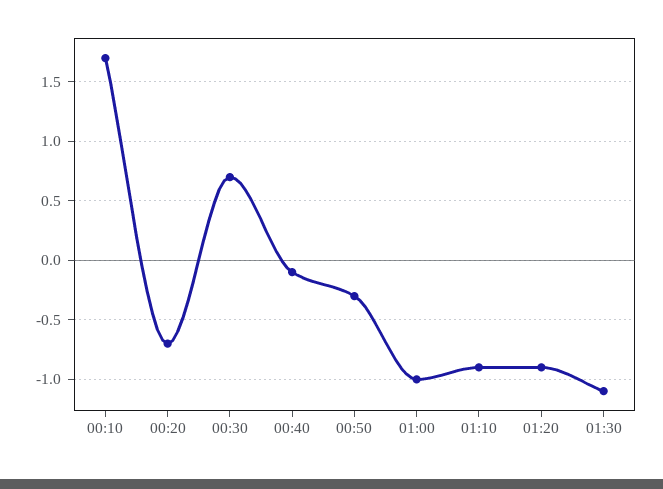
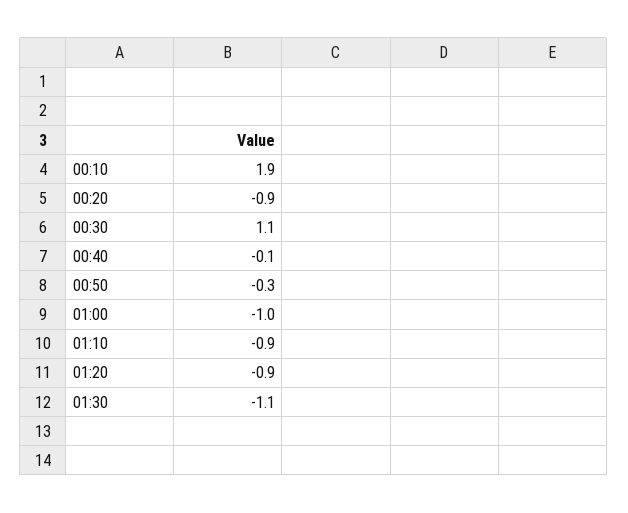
00:10: 1.7 -> 1.9
00:20: -0.7 -> -0.9
00:30: 0.7 -> 1.1

